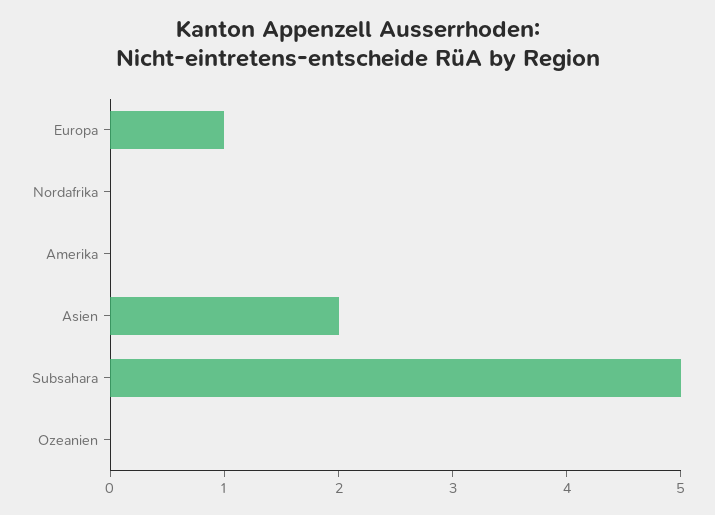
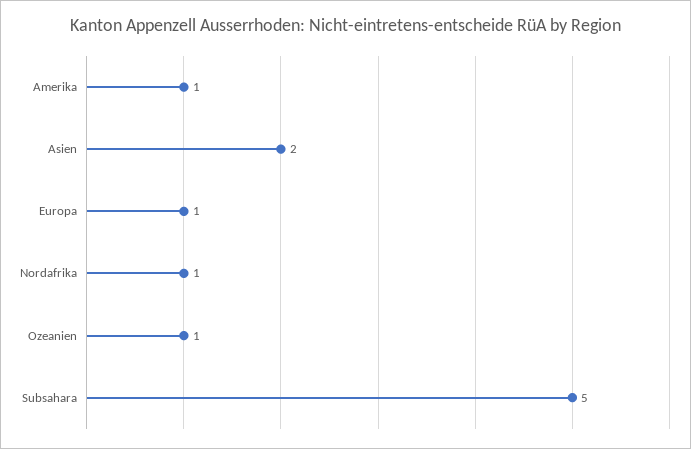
Nordafrika: 0 -> 1
Amerika: 0 -> 1
Ozeanien: 0 -> 1

